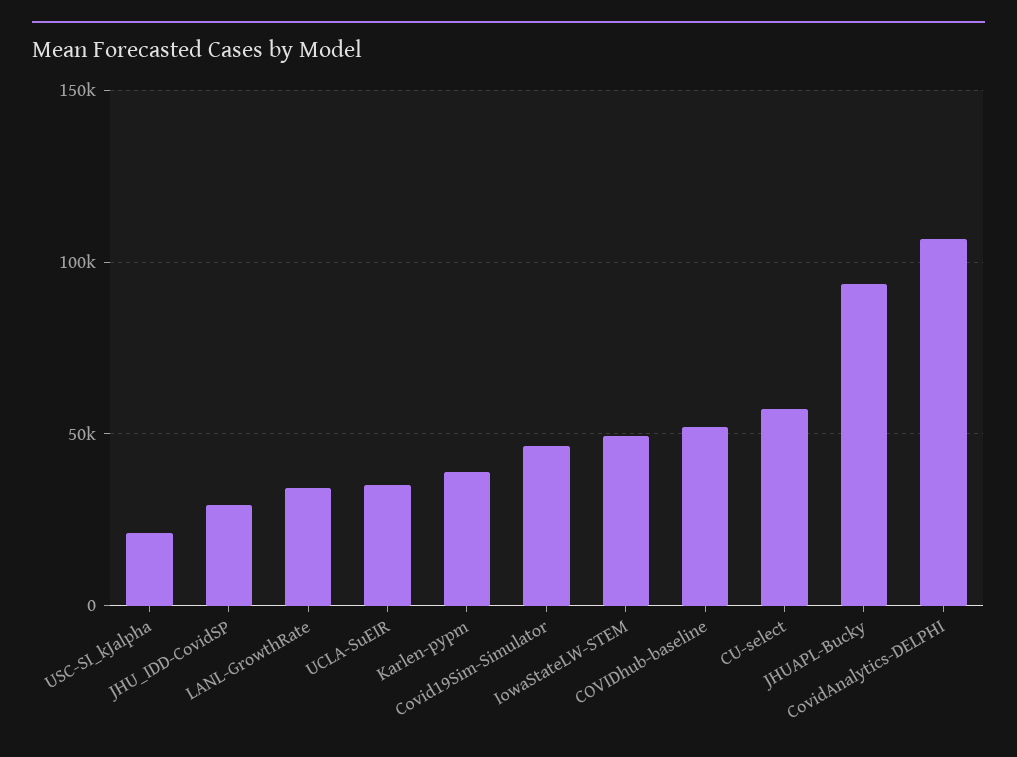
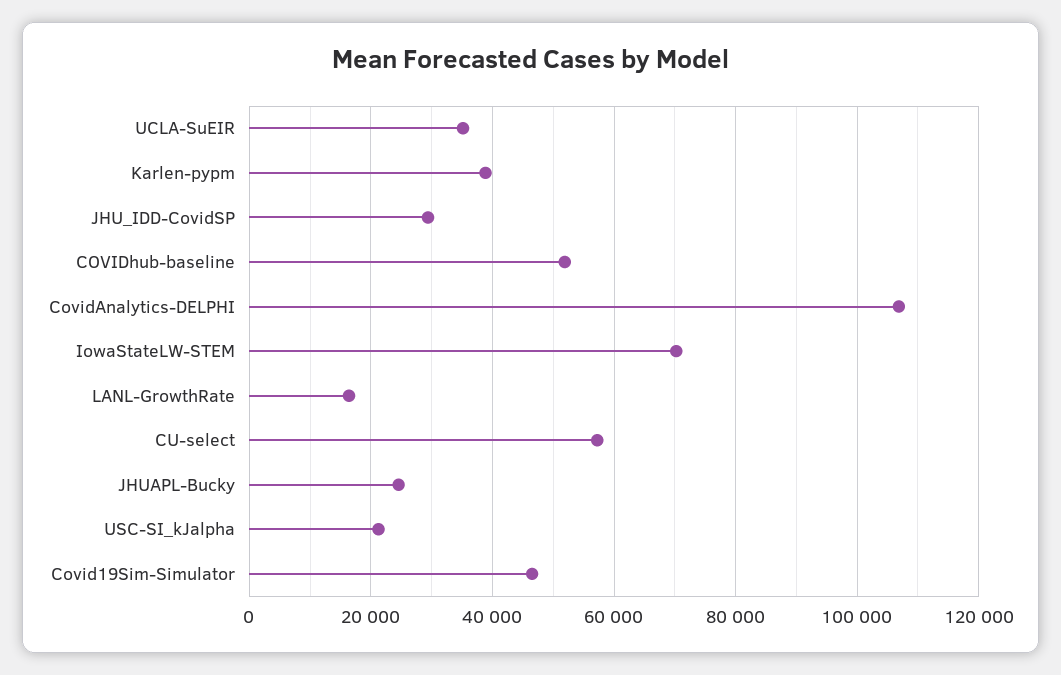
LANL-GrowthRate: 35000 -> 16000
IowaStateLW-STEM: 50000 -> 70000
JHUAPL-Bucky: 95000 -> 24000

